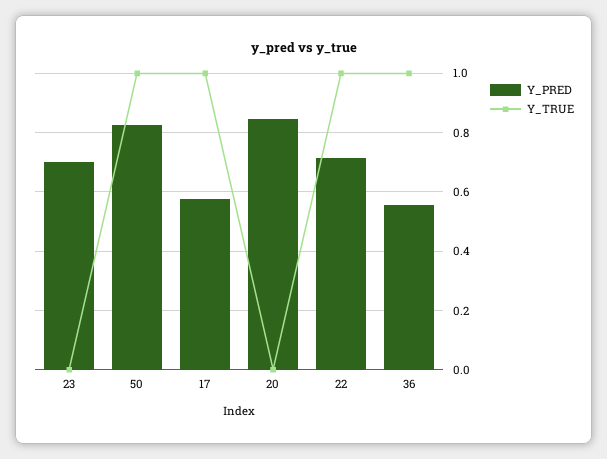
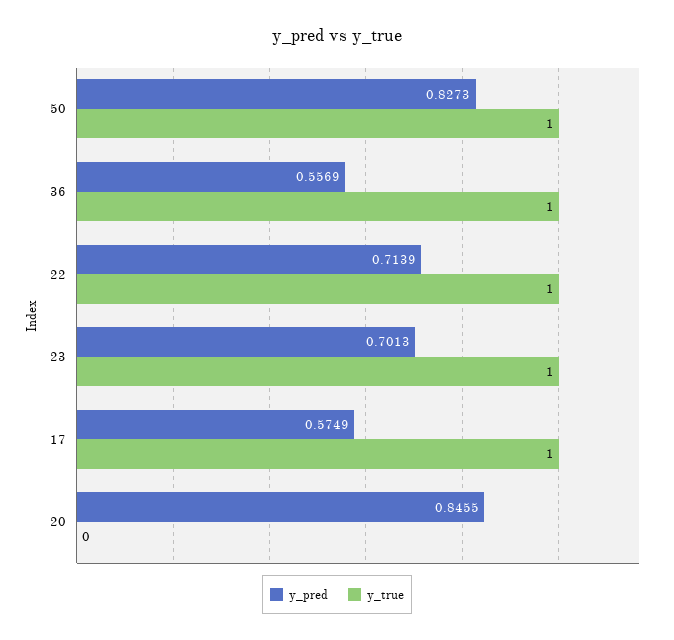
Y_TRUE, 23: 0 -> 1

